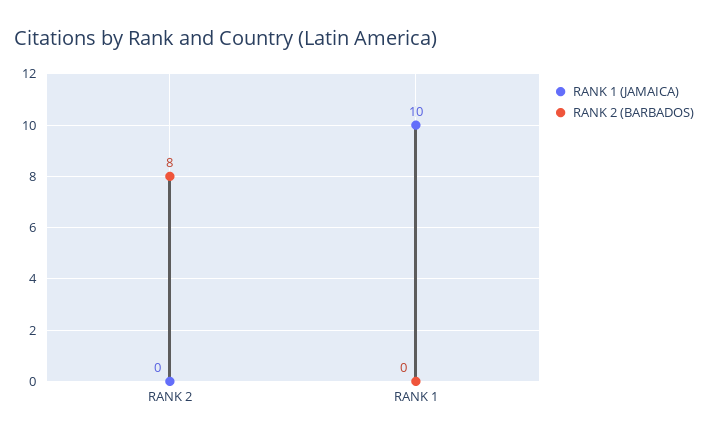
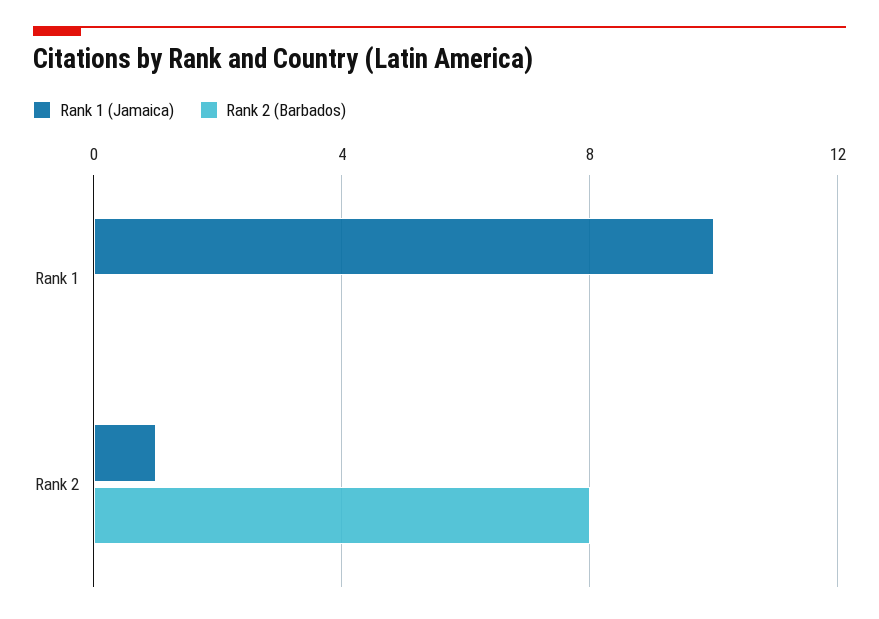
RANK 1 (JAMAICA), RANK 2: 0 -> 1

